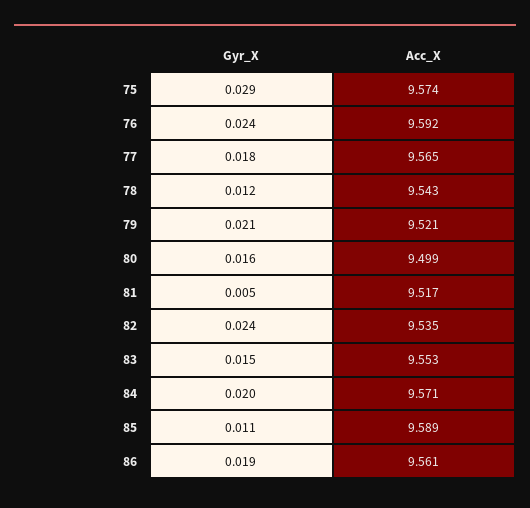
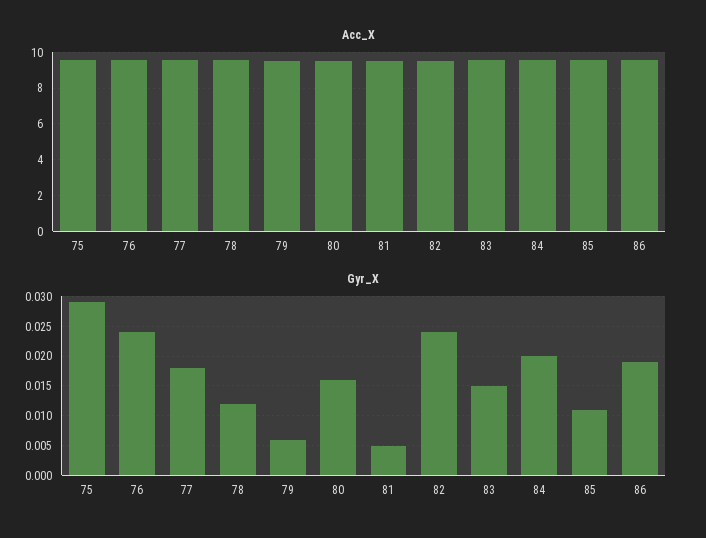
Gyr_X, 79: 0.021 -> 0.005

